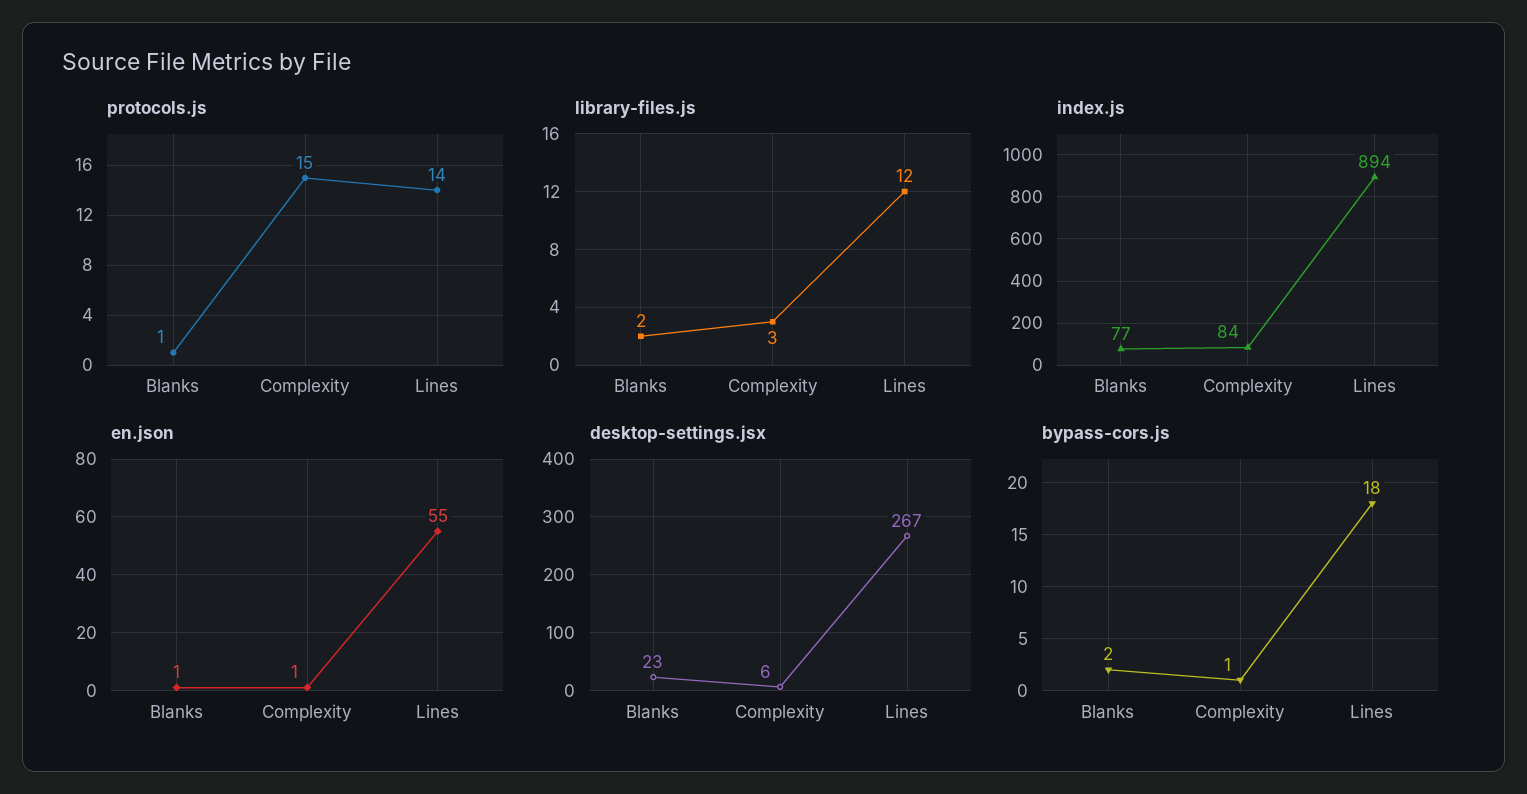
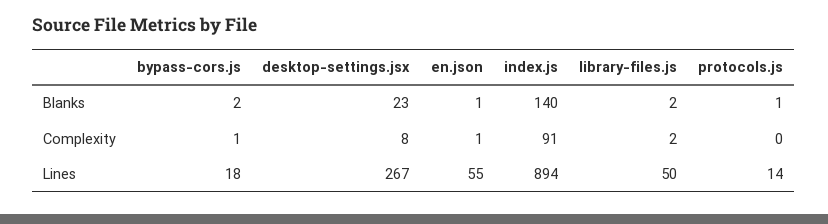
protocols.js, Complexity: 15 -> 0
library-files.js, Complexity: 3 -> 2
library-files.js, Lines: 12 -> 50
index.js, Blanks: 77 -> 140
index.js, Complexity: 84 -> 91
desktop-settings.jsx, Complexity: 6 -> 8

